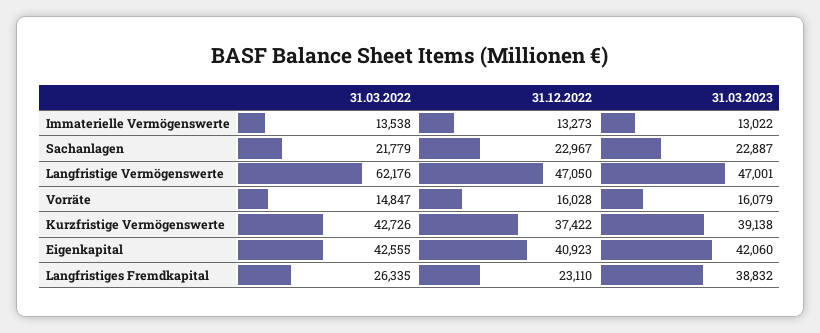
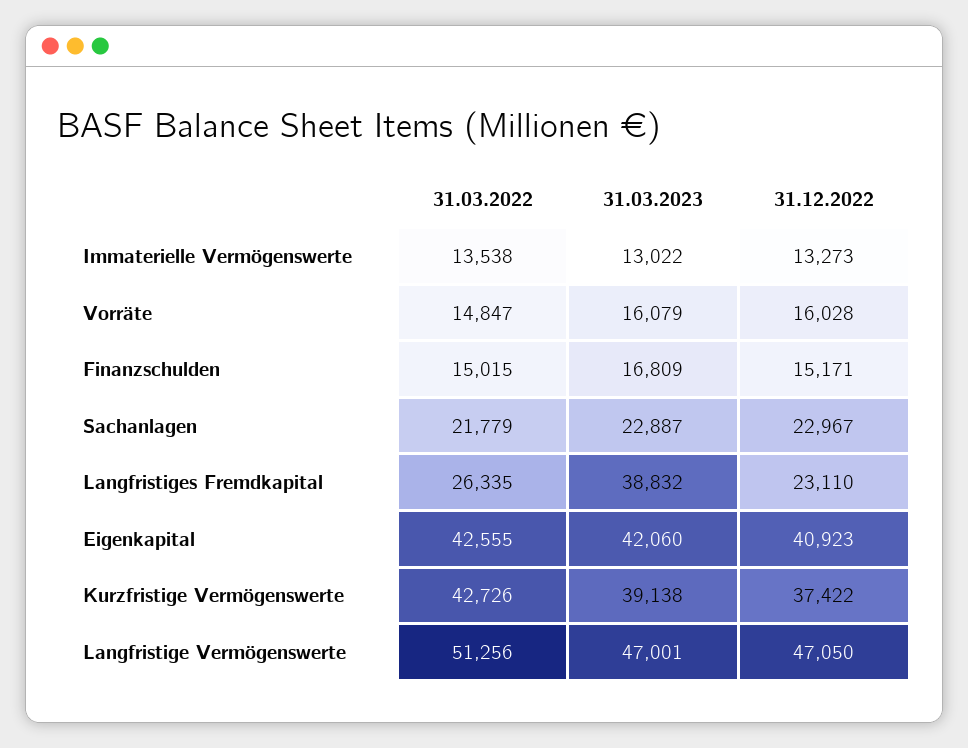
31.03.2022, Langfristige Vermögenswerte: 62176 -> 51256
31.03.2022, Finanzschulden: none -> 15015
31.03.2023, Finanzschulden: none -> 16809
31.12.2022, Finanzschulden: none -> 15171

